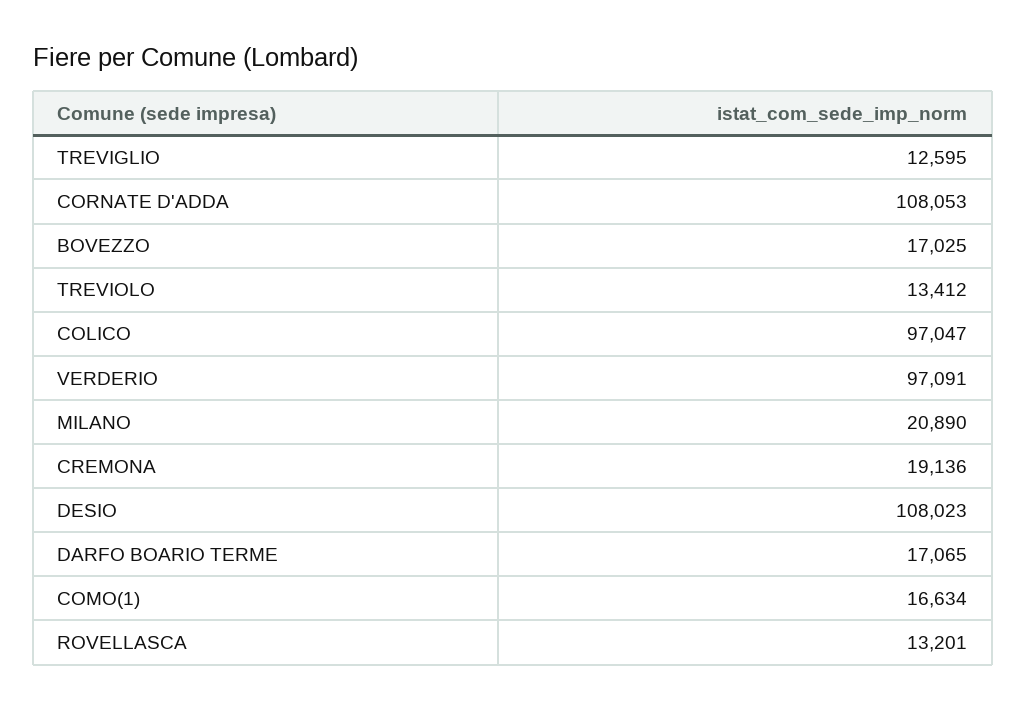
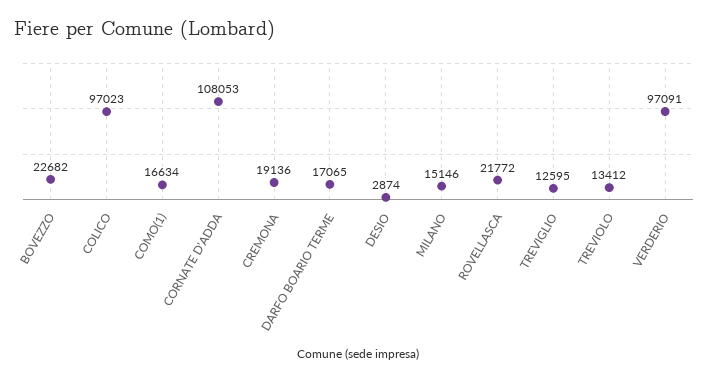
BOVEZZO: 17025 -> 22682
COLICO: 97047 -> 97023
MILANO: 20890 -> 15146
DESIO: 108023 -> 2874
ROVELLASCA: 13201 -> 21772

